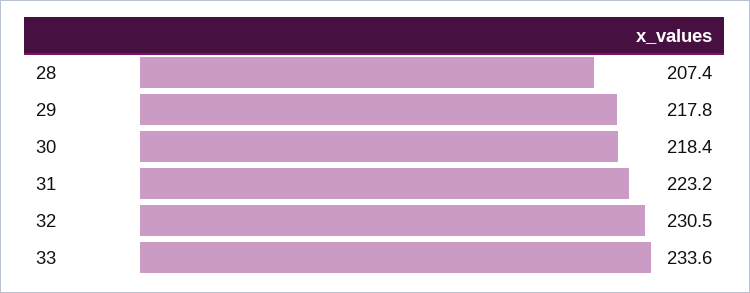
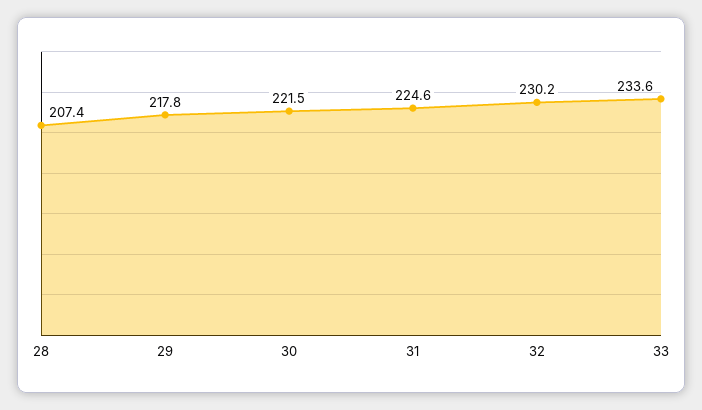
30: 218.4 -> 221.5
31: 223.2 -> 224.6
32: 230.5 -> 230.2

